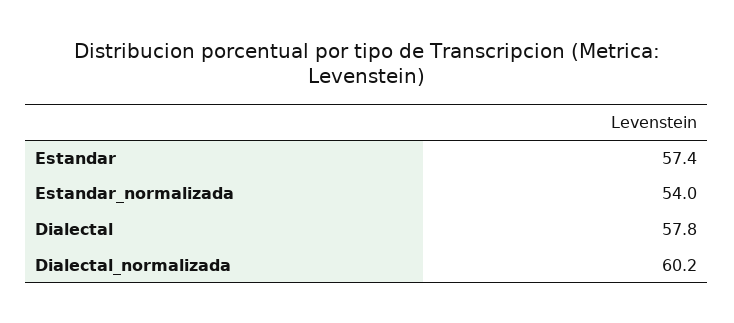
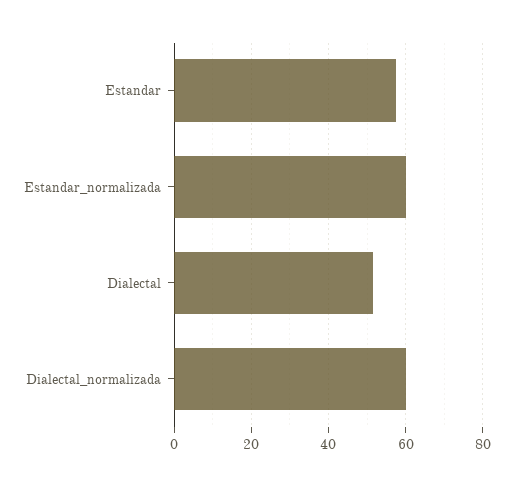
Estandar_normalizada: 54 -> 60
Dialectal: 57.8 -> 52

